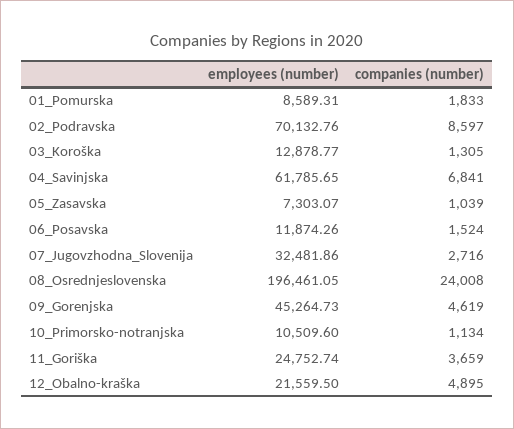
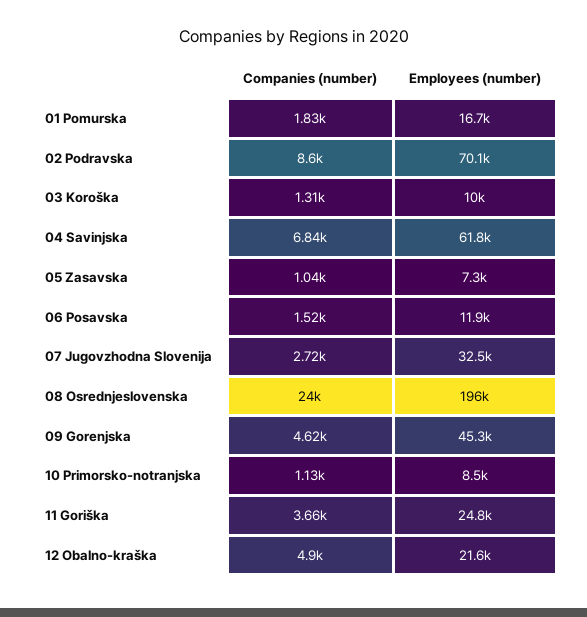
employees (number), 01_Pomurska: 8589.31 -> 16700
employees (number), 03_Koroška: 12878.77 -> 10000
employees (number), 10_Primorsko-notranjska: 10509.6 -> 8500

